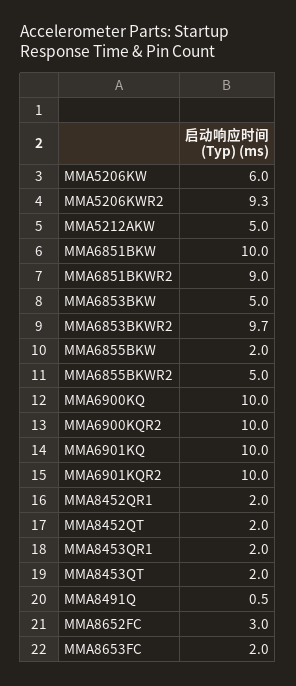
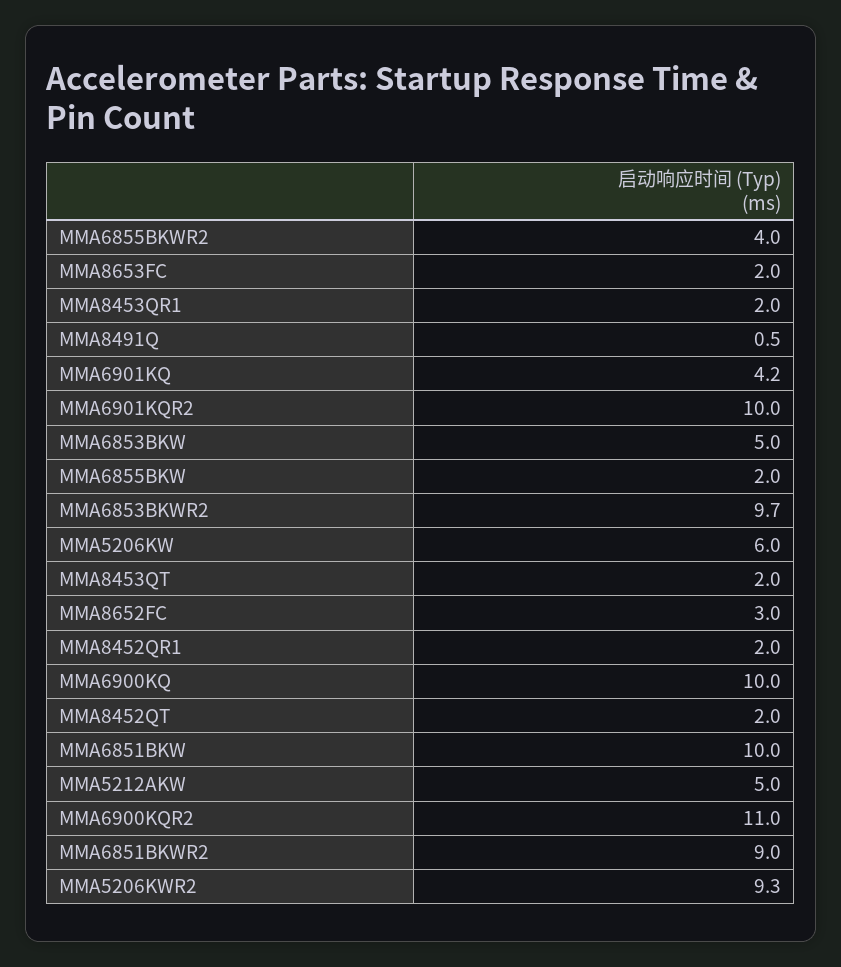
MMA6855BKWR2: 5 -> 4
MMA6900KQR2: 10 -> 11
MMA6901KQ: 10 -> 4.2

